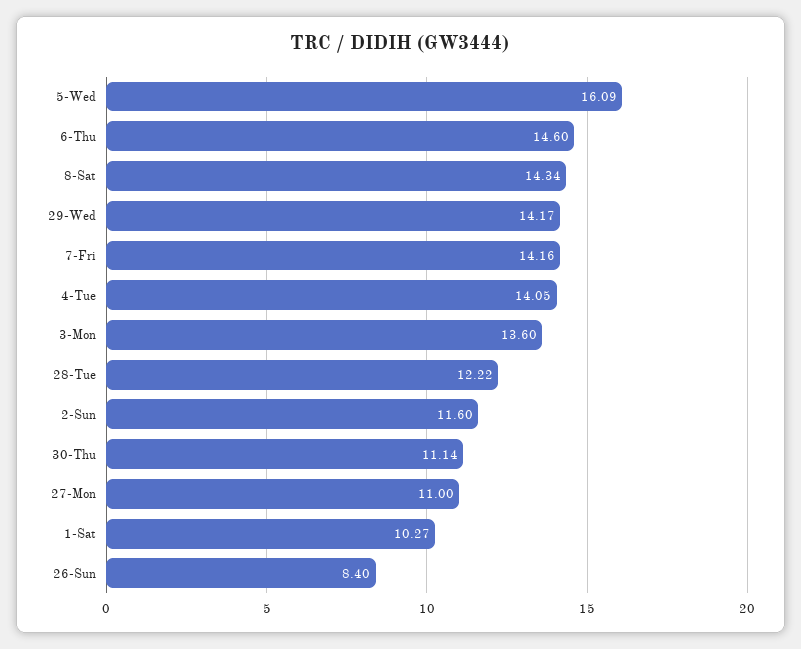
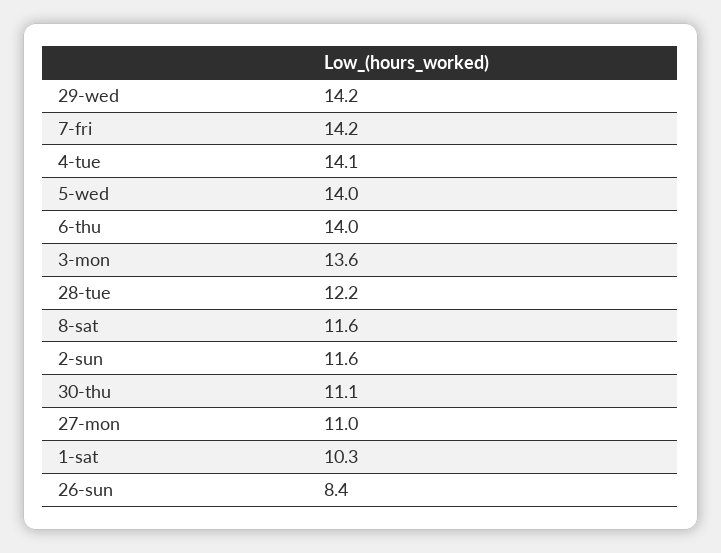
5-Wed: 16.09 -> 14
6-Thu: 14.6 -> 14
8-Sat: 14.34 -> 11.6

